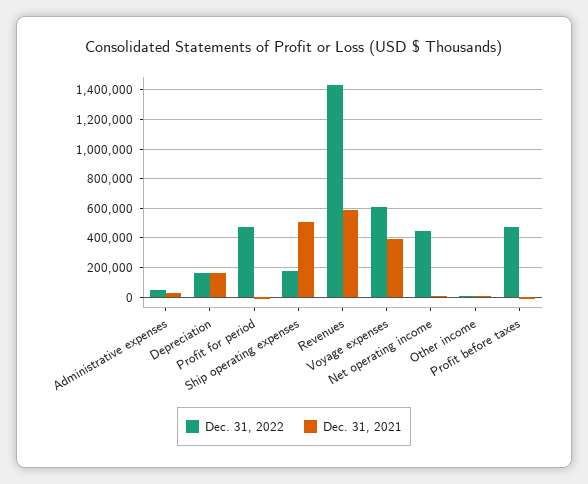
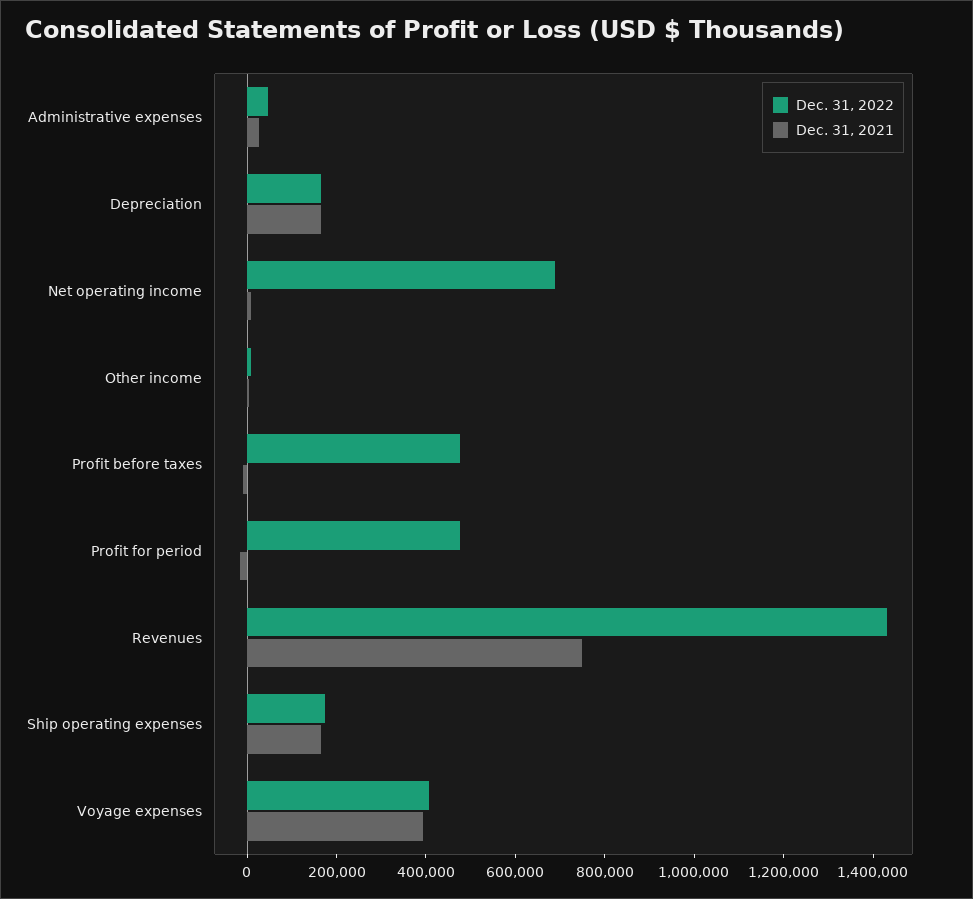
Dec. 31, 2021, Ship operating expenses: 500000 -> 150000
Dec. 31, 2021, Revenues: 600000 -> 750000
Dec. 31, 2022, Voyage expenses: 600000 -> 400000
Dec. 31, 2022, Net operating income: 450000 -> 700000

